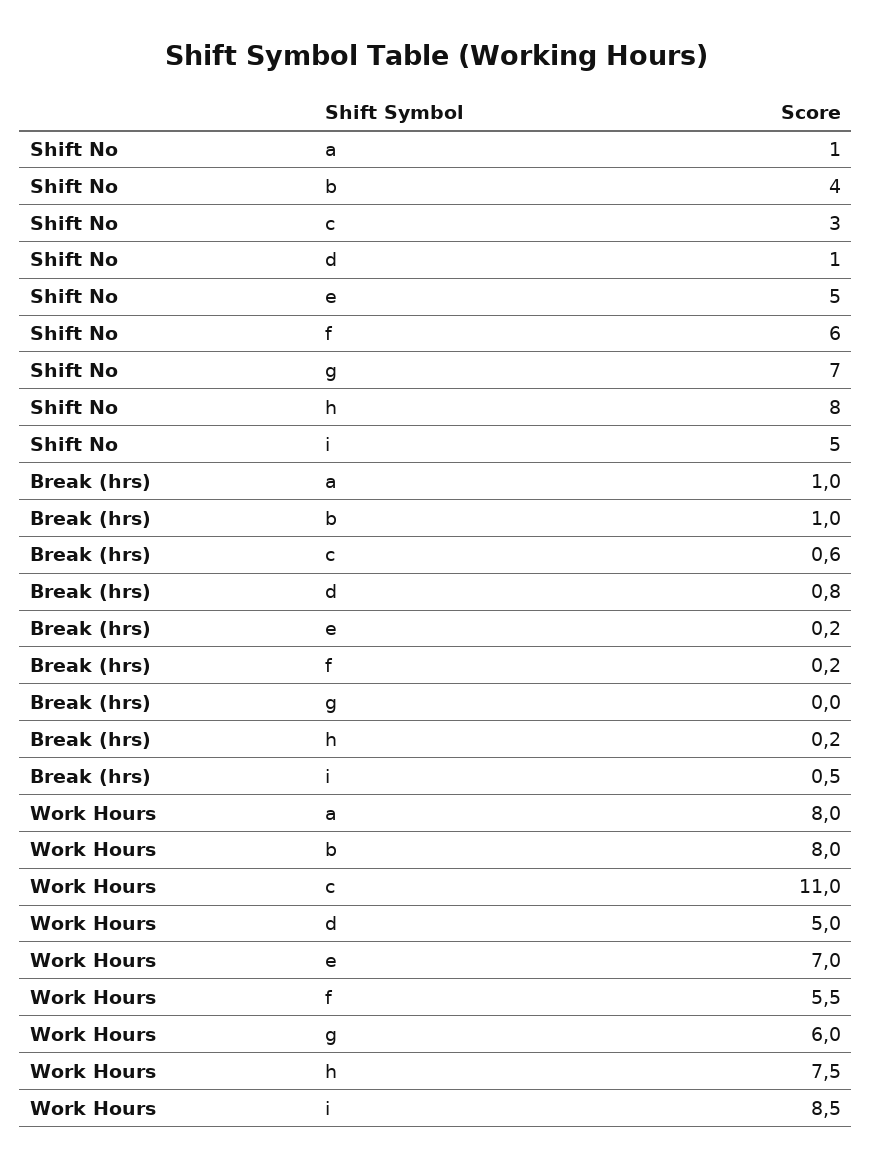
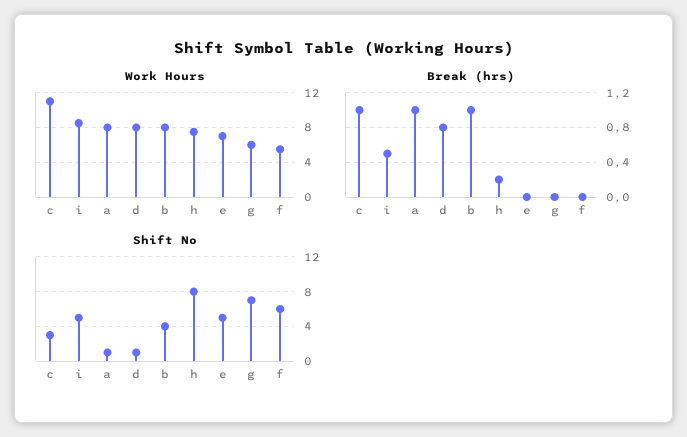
Break (hrs), c: 0.6 -> 1
Break (hrs), e: 0.2 -> 0
Break (hrs), f: 0.2 -> 0
Work Hours, d: 5 -> 8

